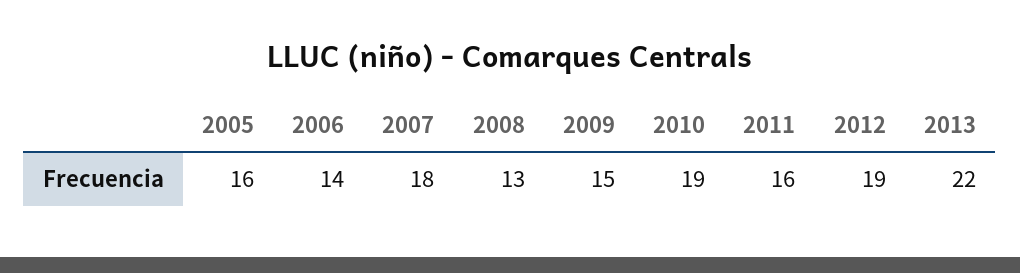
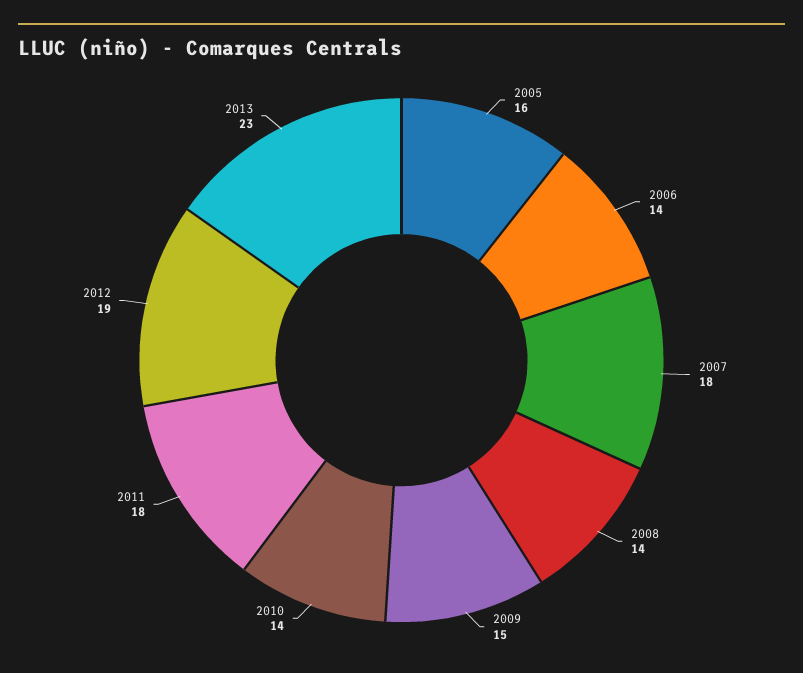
2008: 13 -> 14
2010: 19 -> 14
2011: 16 -> 18
2013: 22 -> 23

